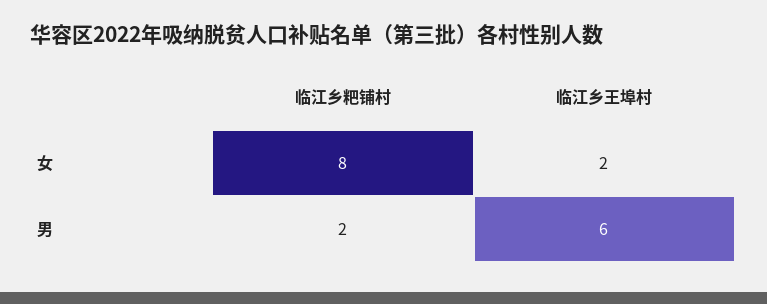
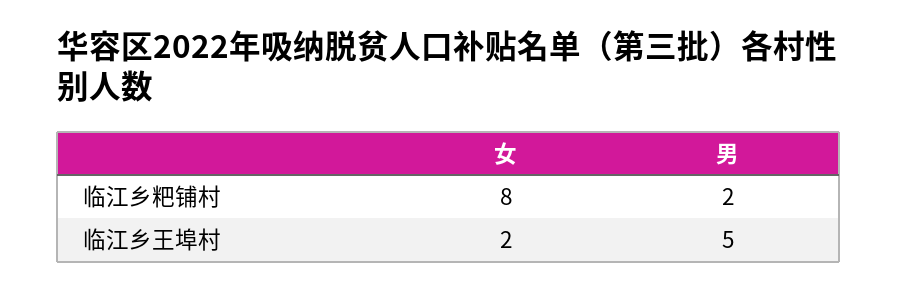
临江乡王埠村, 男: 6 -> 5

